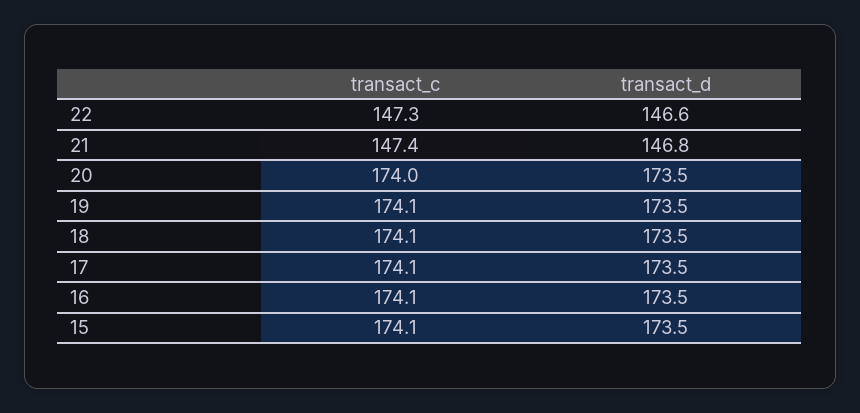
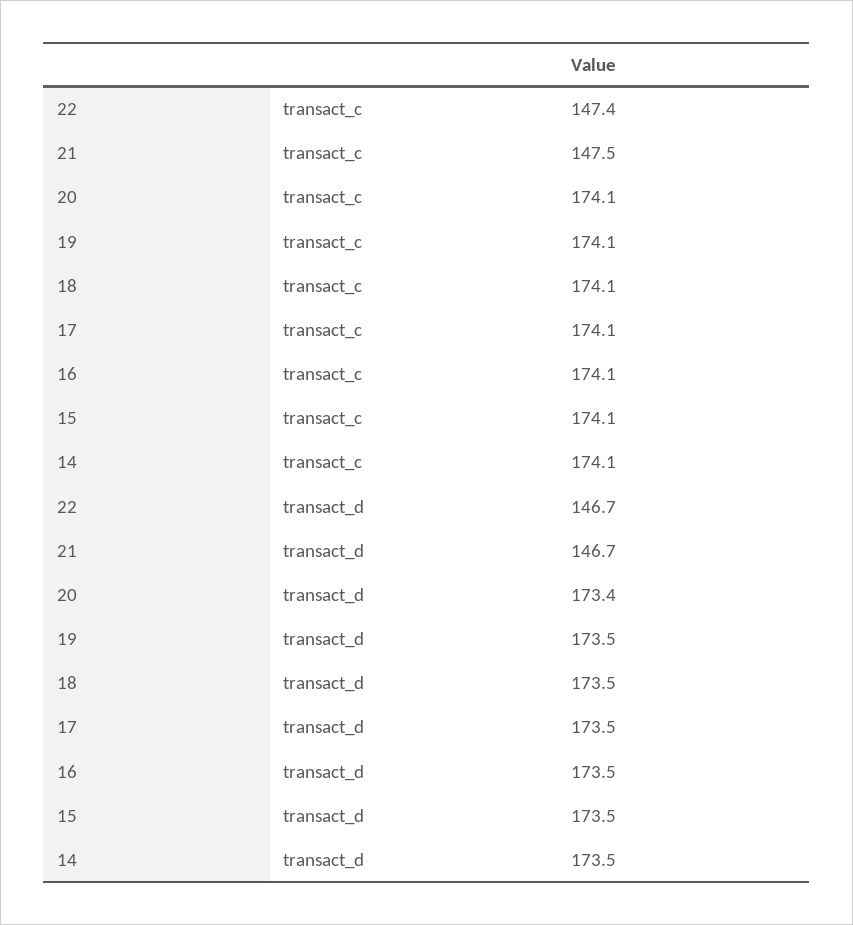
transact_c, 22: 147.3 -> 147.4
transact_d, 22: 146.6 -> 146.7
transact_c, 21: 147.4 -> 147.5
transact_d, 21: 146.8 -> 146.7
transact_c, 20: 174 -> 174.1
transact_d, 20: 173.5 -> 173.4
transact_c, 14: none -> 174.1
transact_d, 14: none -> 173.5

